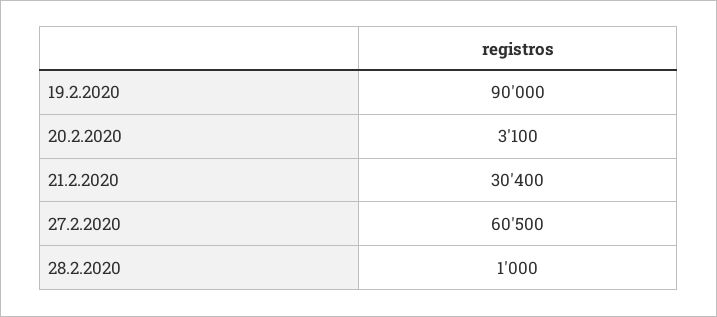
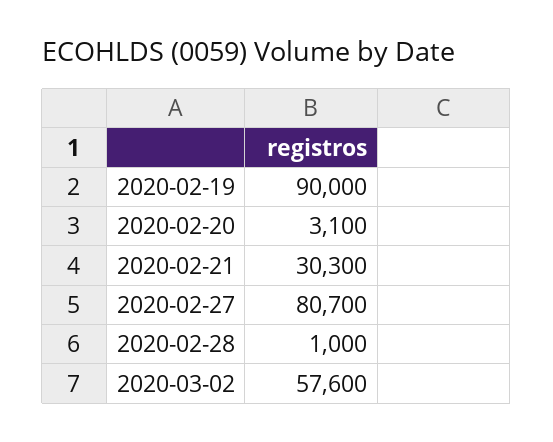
21.2.2020: 30400 -> 30300
27.2.2020: 60500 -> 80700
2020-03-02: none -> 57600

